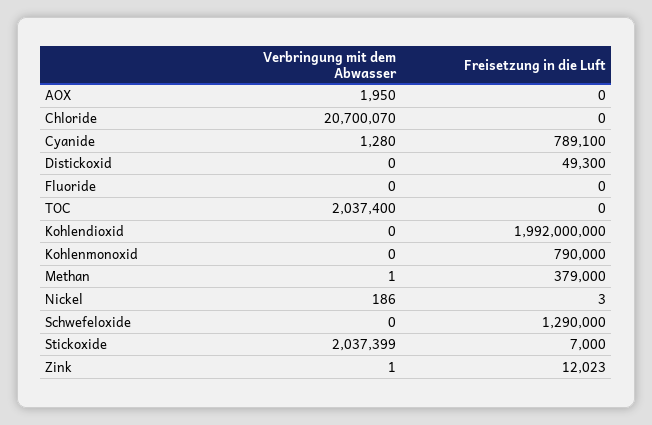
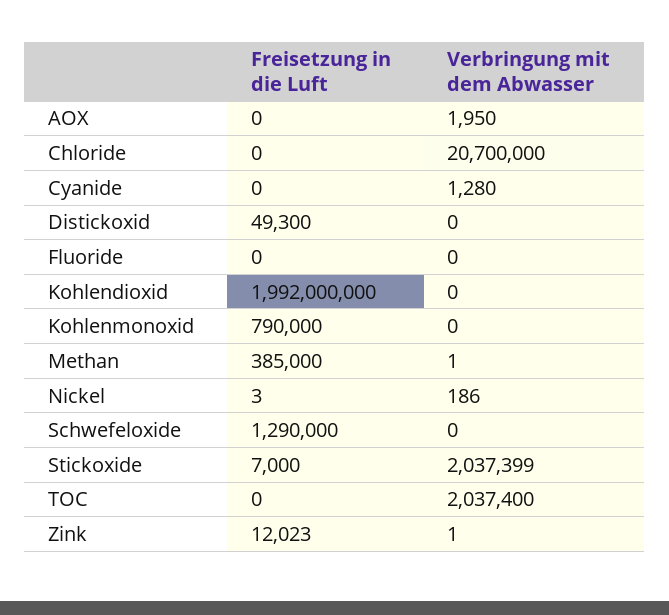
Verbringung mit dem Abwasser, Chloride: 20700070 -> 20700000
Freisetzung in die Luft, Cyanide: 789100 -> 0
Freisetzung in die Luft, Methan: 379000 -> 385000

